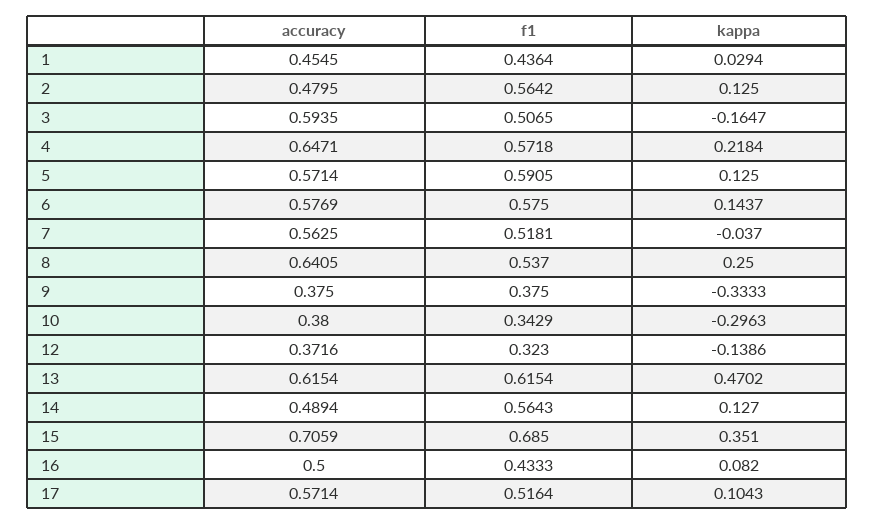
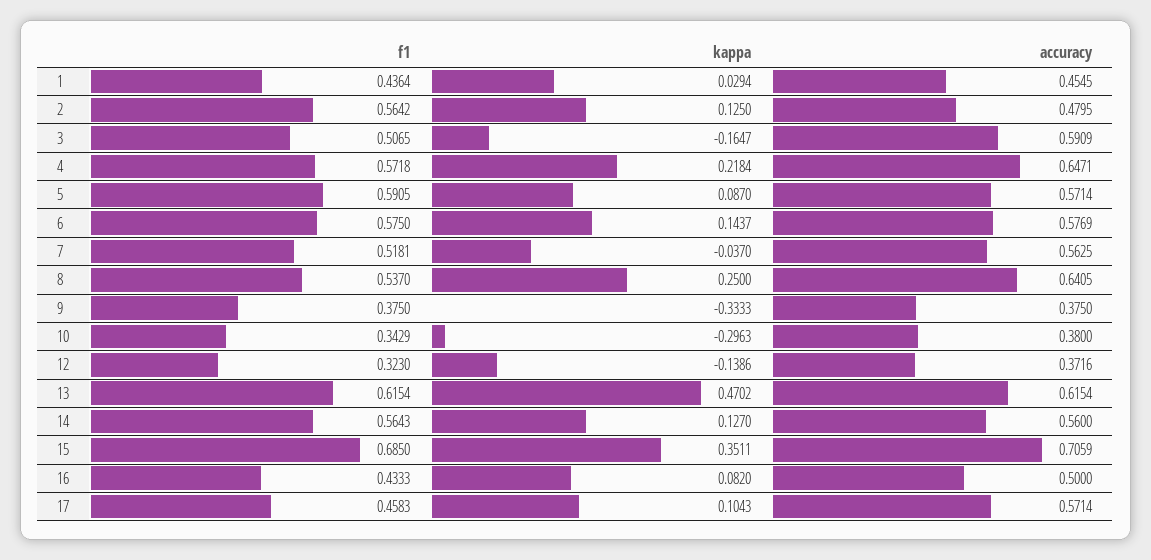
accuracy, 3: 0.5935 -> 0.5909
kappa, 5: 0.125 -> 0.087
accuracy, 14: 0.4894 -> 0.56
kappa, 15: 0.351 -> 0.3511
f1, 17: 0.5164 -> 0.4583

